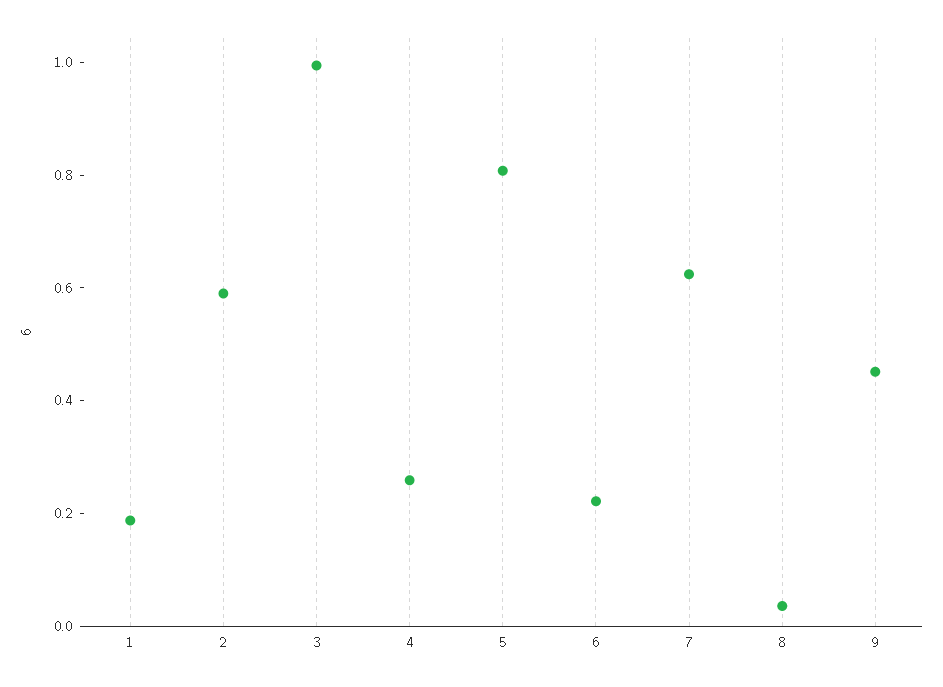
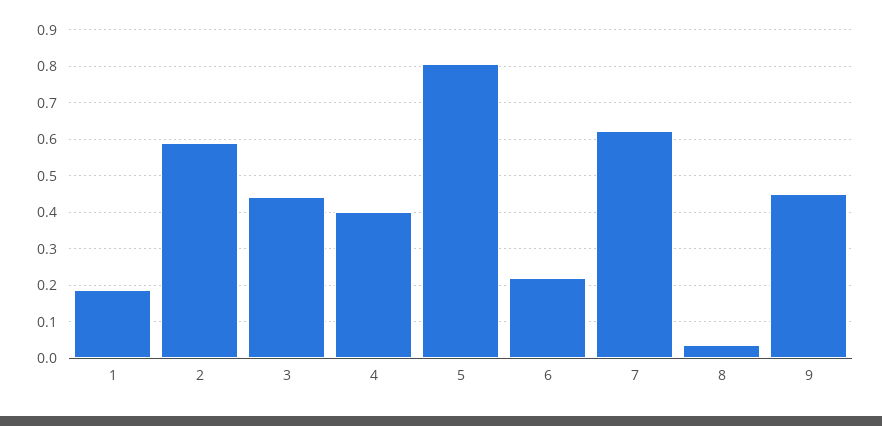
3: 1 -> 0.44
4: 0.25 -> 0.4

